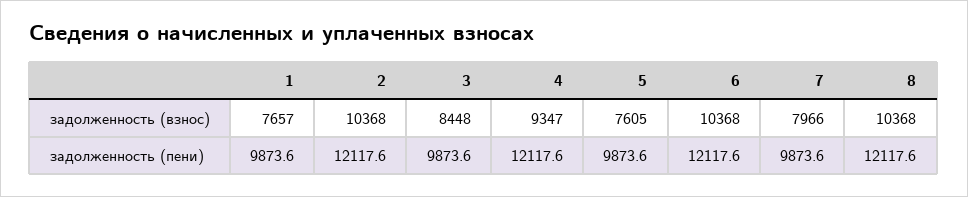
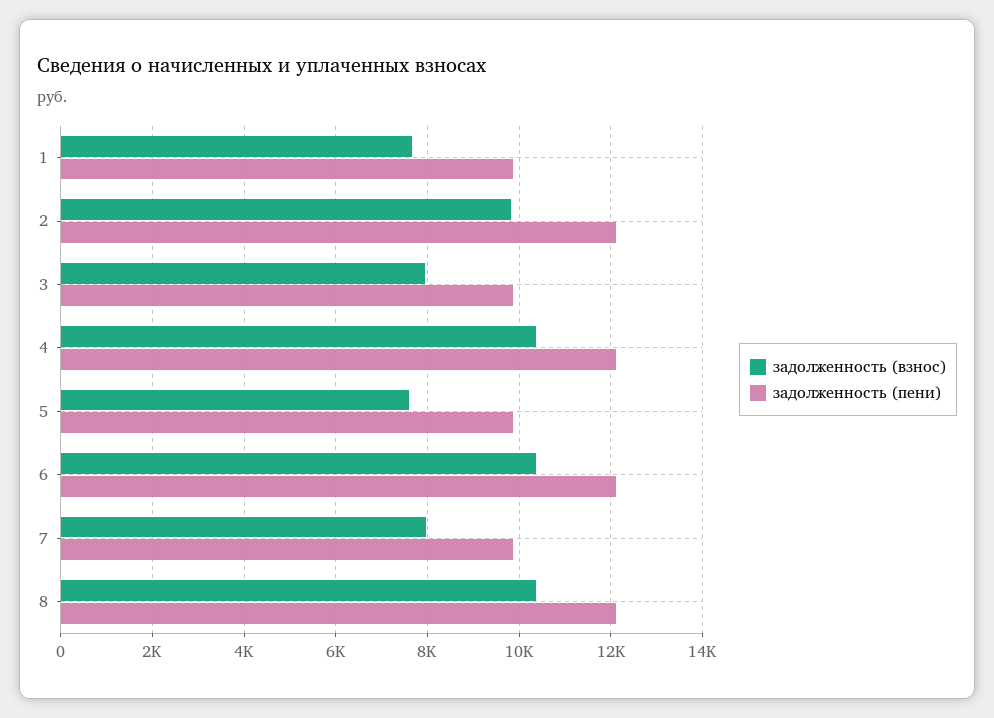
задолженность (взнос), 2: 10368 -> 9800
задолженность (взнос), 3: 8448 -> 8000
задолженность (взнос), 4: 9347 -> 10400

